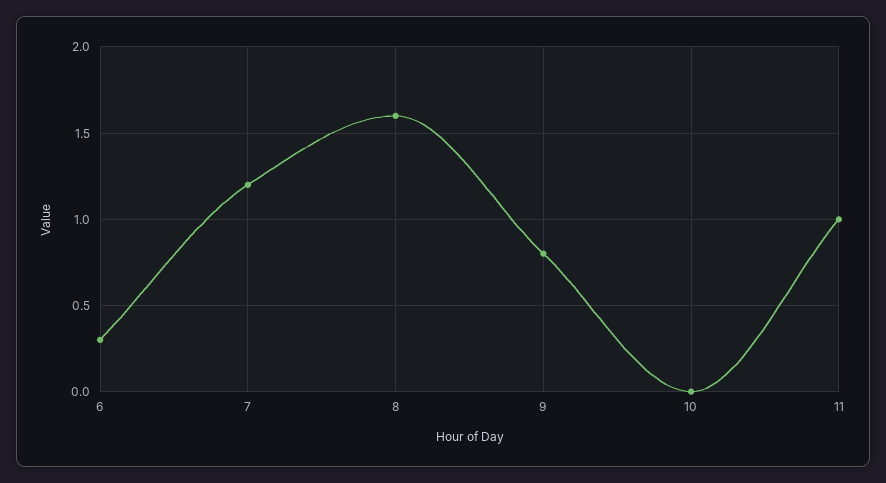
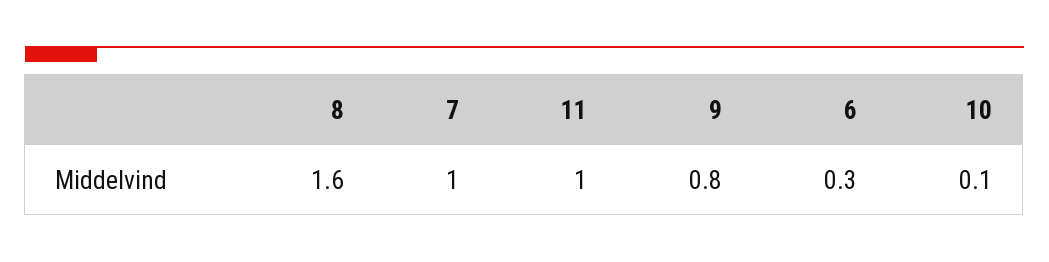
7: 1.2 -> 1
10: 0 -> 0.1

